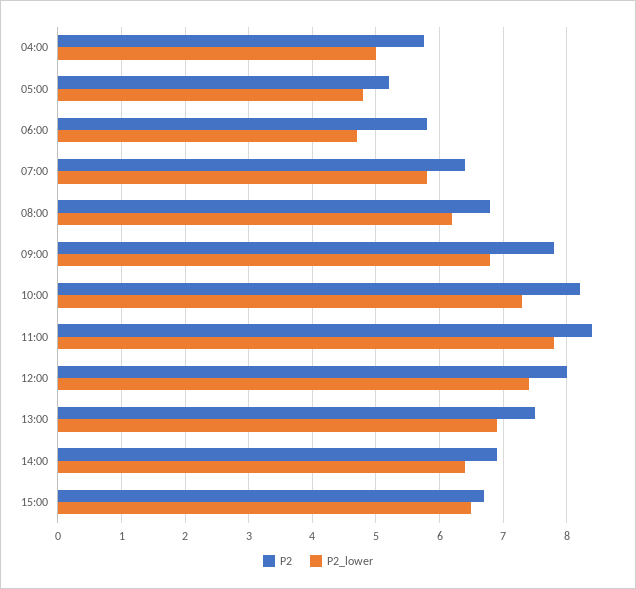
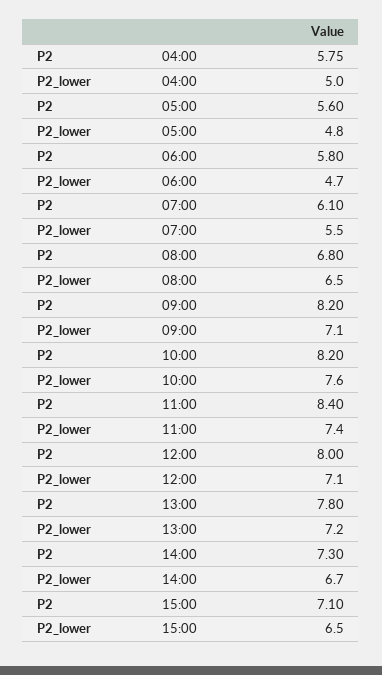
P2, 05:00: 5.2 -> 5.6
P2, 07:00: 6.4 -> 6.1
P2_lower, 07:00: 5.8 -> 5.5
P2_lower, 08:00: 6.2 -> 6.5
P2, 09:00: 7.8 -> 8.2
P2_lower, 09:00: 6.8 -> 7.1
P2_lower, 10:00: 7.3 -> 7.6
P2_lower, 11:00: 7.8 -> 7.4
P2_lower, 12:00: 7.4 -> 7.1
P2, 13:00: 7.5 -> 7.8
P2_lower, 13:00: 6.9 -> 7.2
P2, 14:00: 6.9 -> 7.3
P2_lower, 14:00: 6.4 -> 6.7
P2, 15:00: 6.7 -> 7.1

